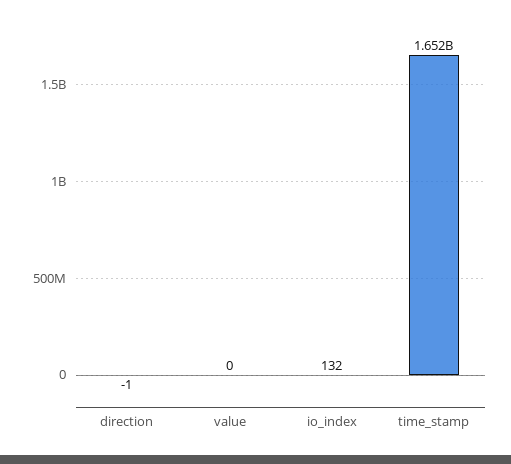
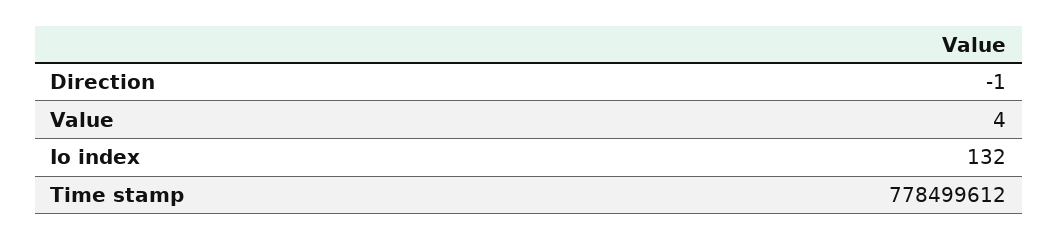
value: 0 -> 4
time_stamp: 1652000000 -> 778499612

